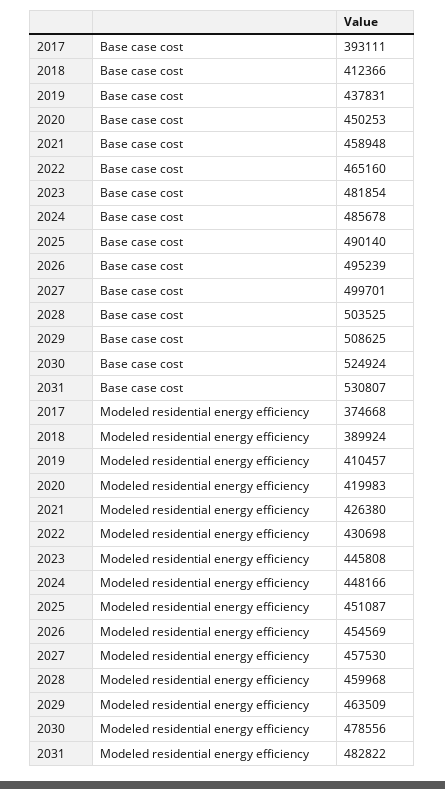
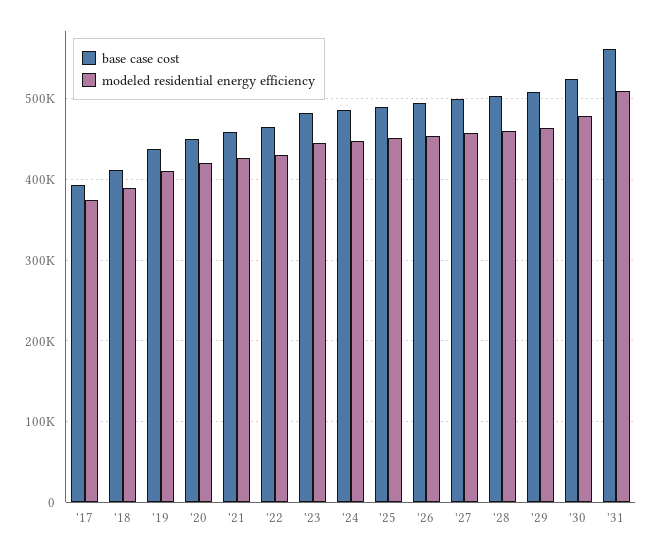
Base case cost, 2031: 530807 -> 560000
Modeled residential energy efficiency, 2031: 482822 -> 510000

